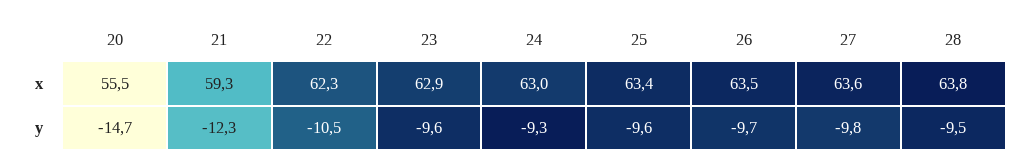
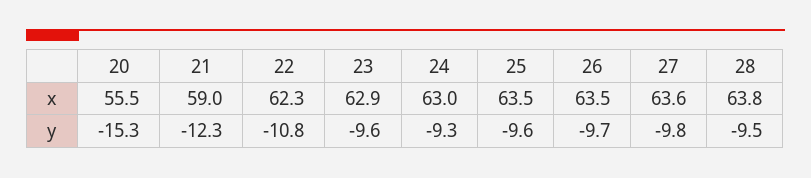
21, x: 59.3 -> 59
25, x: 63.4 -> 63.5
20, y: -14.7 -> -15.3
22, y: -10.5 -> -10.8

